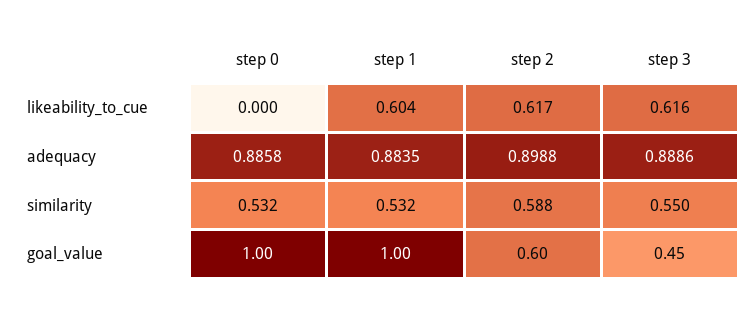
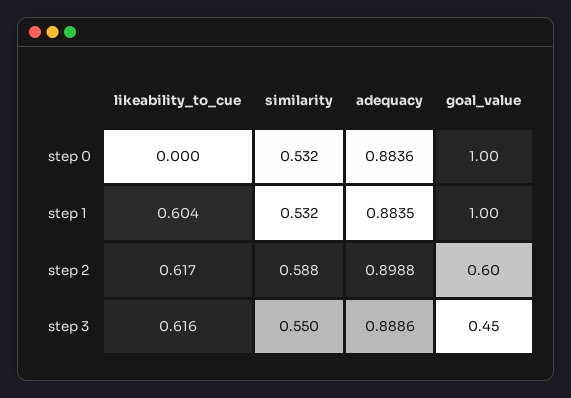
step 0, adequacy: 0.8858 -> 0.8836

